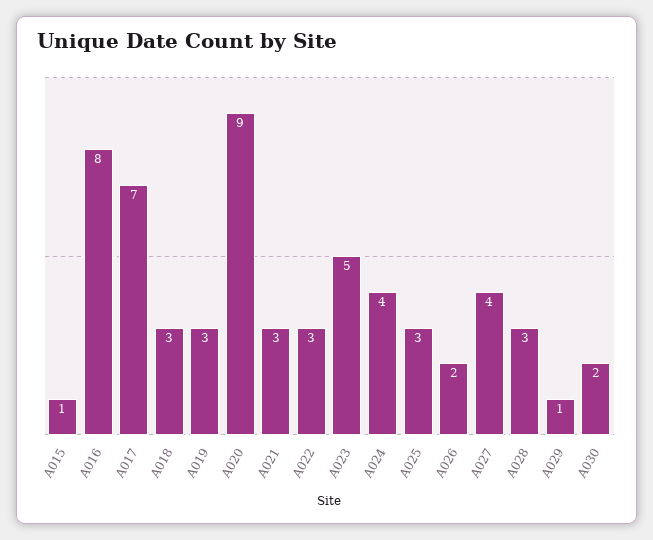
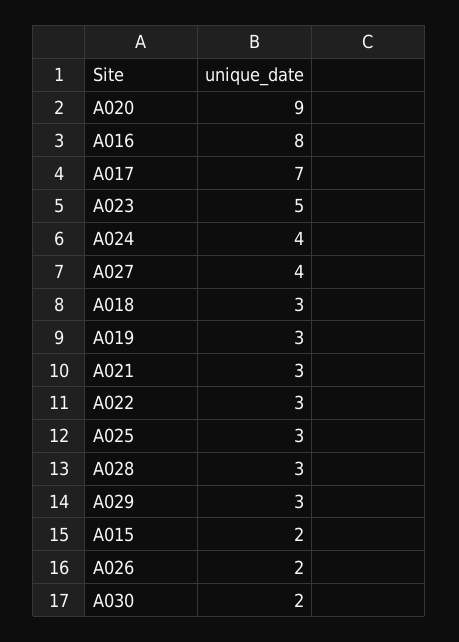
A015: 1 -> 2
A029: 1 -> 3

